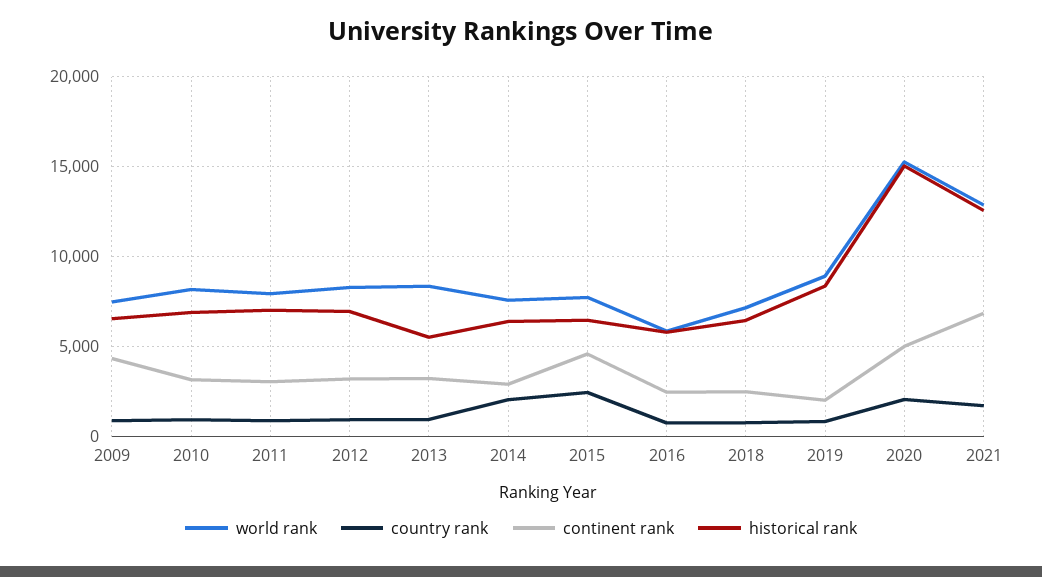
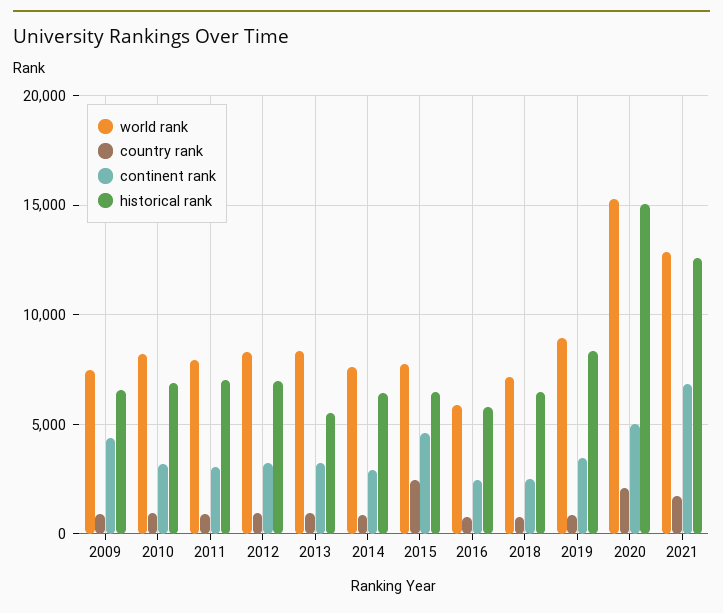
country rank, 2014: 2000 -> 1000
continent rank, 2019: 2000 -> 3500

